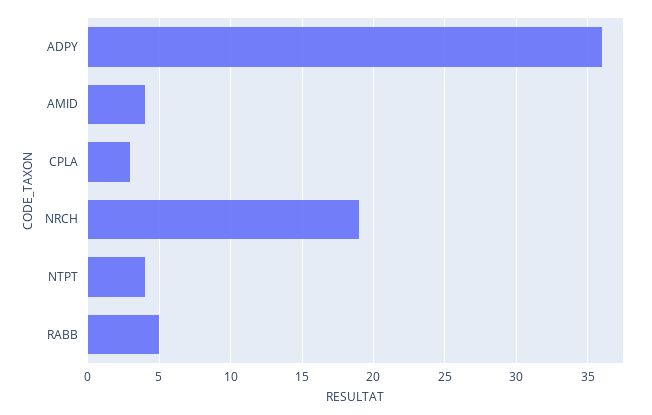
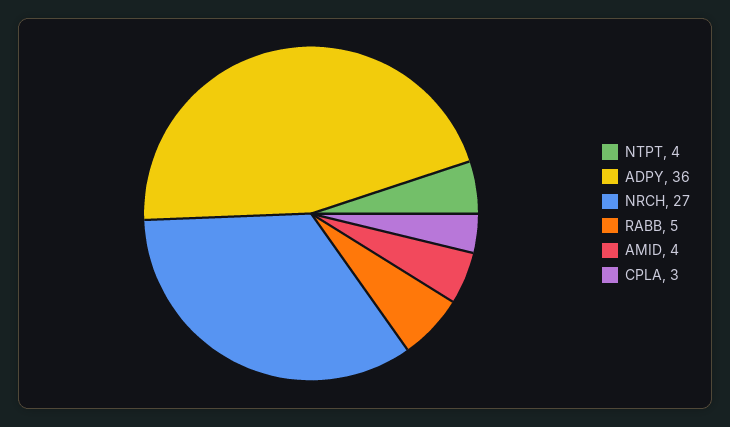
NRCH: 19 -> 27

